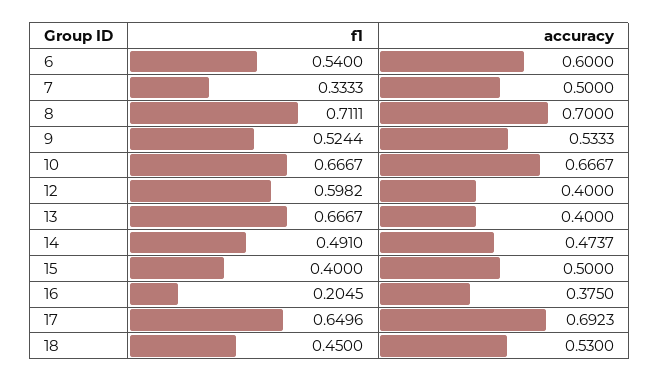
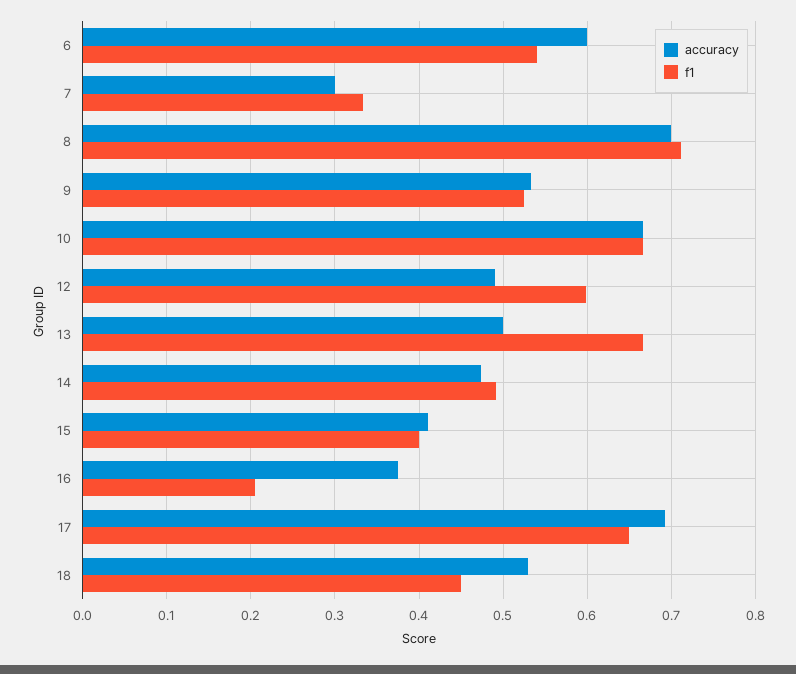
accuracy, 7: 0.5 -> 0.3
accuracy, 12: 0.4 -> 0.49
accuracy, 13: 0.4 -> 0.5
accuracy, 15: 0.5 -> 0.41

